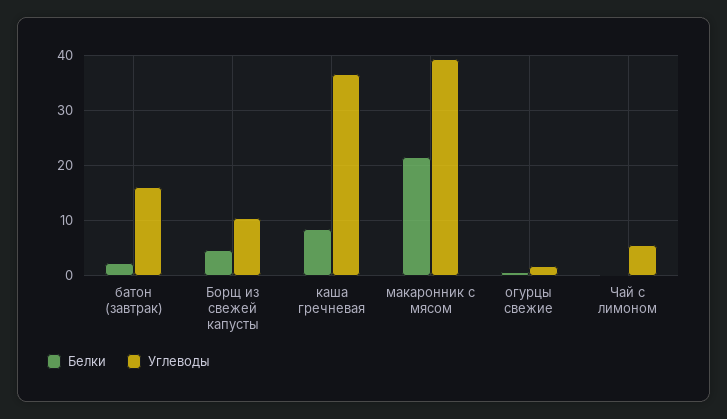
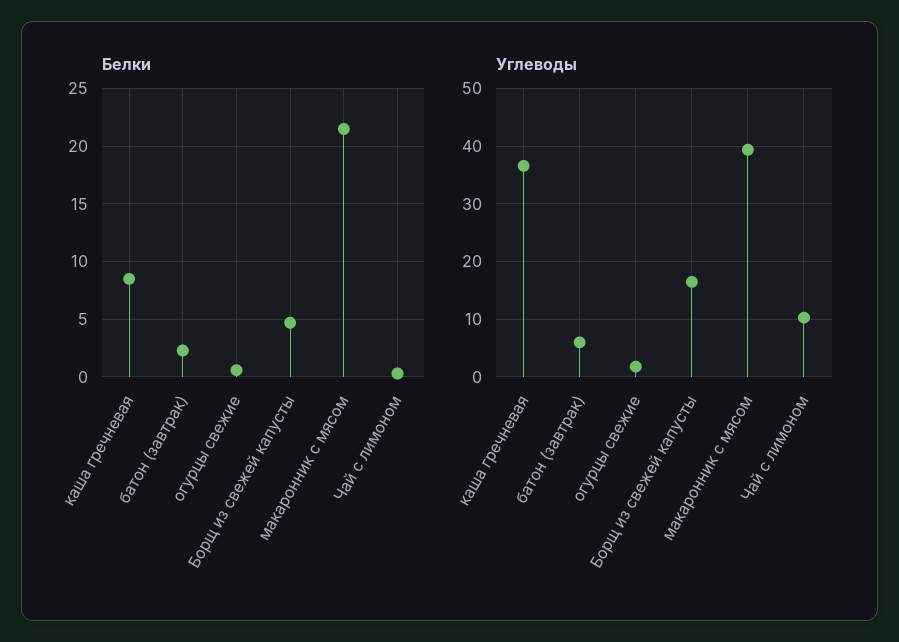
Углеводы, батон (завтрак): 16 -> 6
Углеводы, Борщ из свежей капусты: 10 -> 16
Углеводы, Чай с лимоном: 6 -> 10

